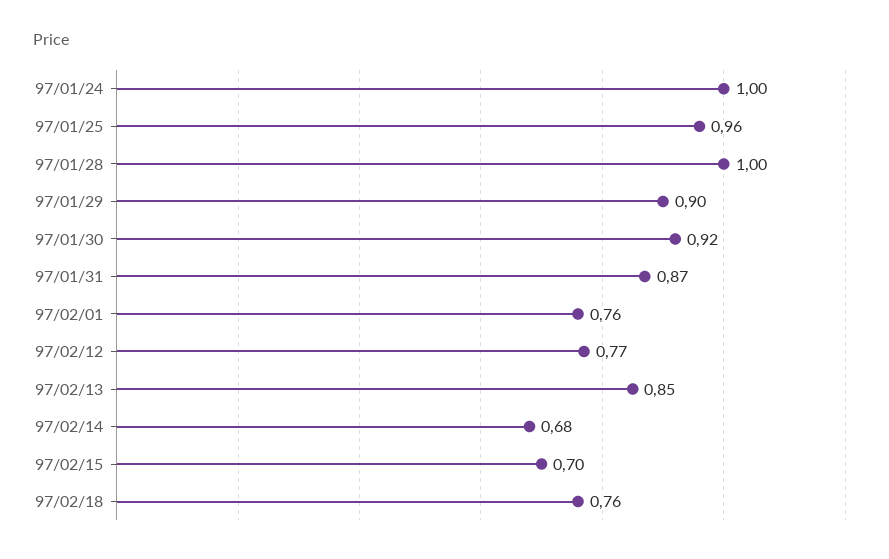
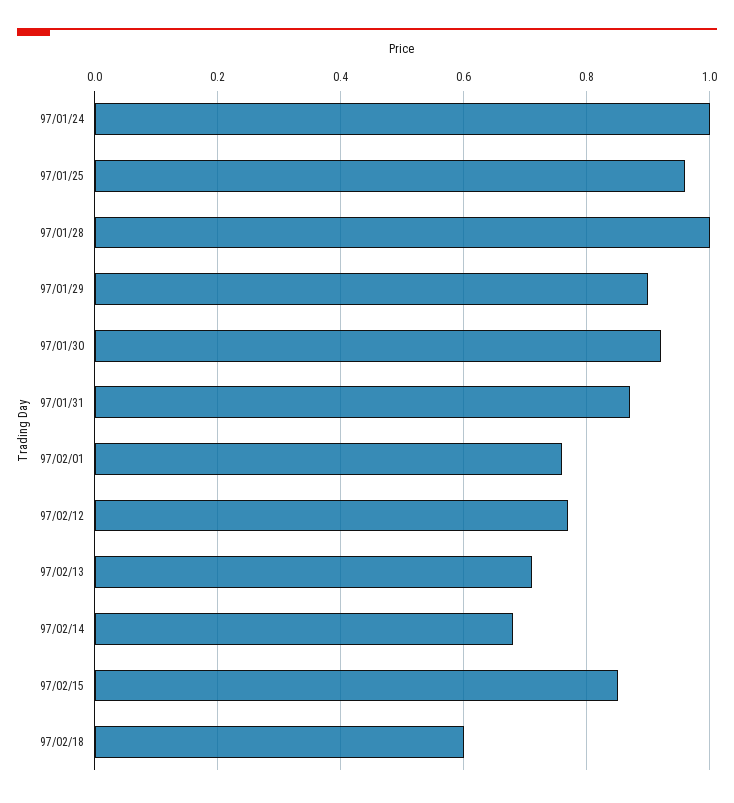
97/02/13: 0.85 -> 0.7
97/02/15: 0.7 -> 0.85
97/02/18: 0.76 -> 0.6

